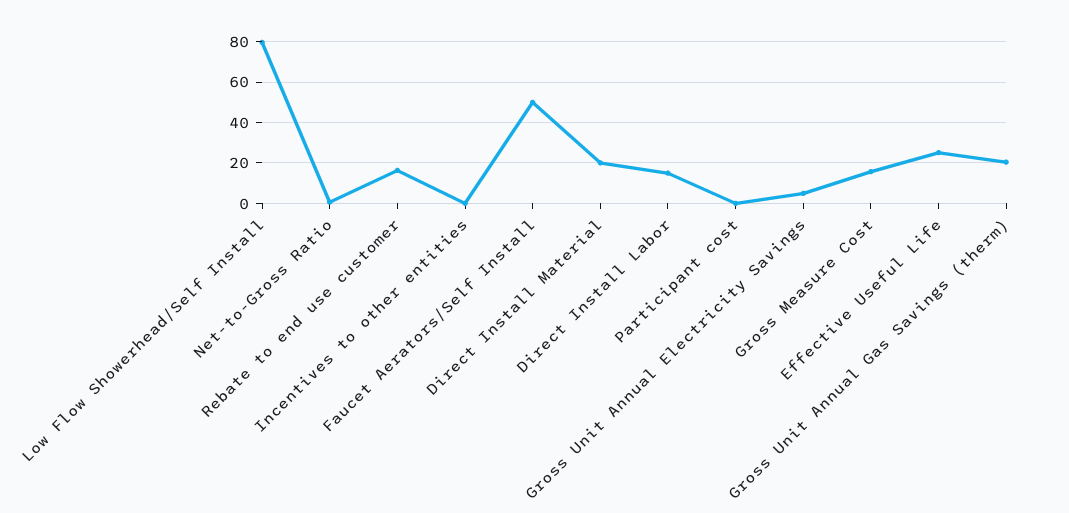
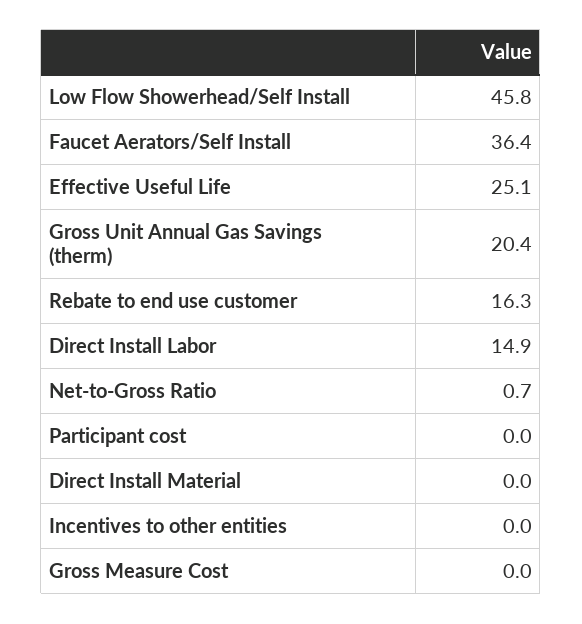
Low Flow Showerhead/Self Install: 80 -> 45.8
Faucet Aerators/Self Install: 50 -> 36.4
Direct Install Material: 20 -> 0
Gross Unit Annual Electricity Savings: 5 -> none
Gross Measure Cost: 15 -> 0

